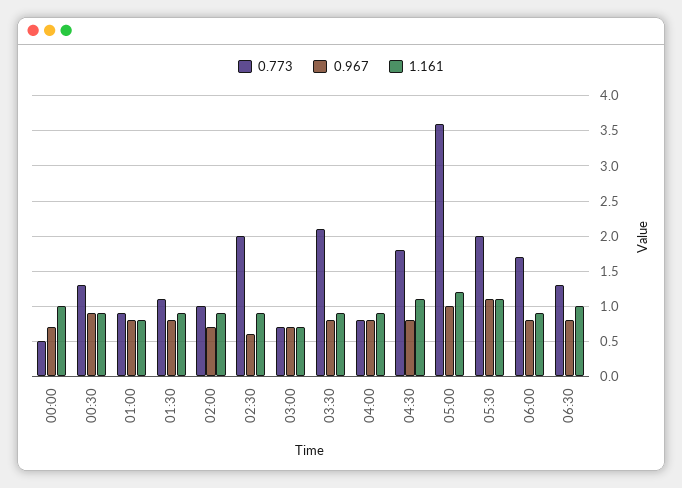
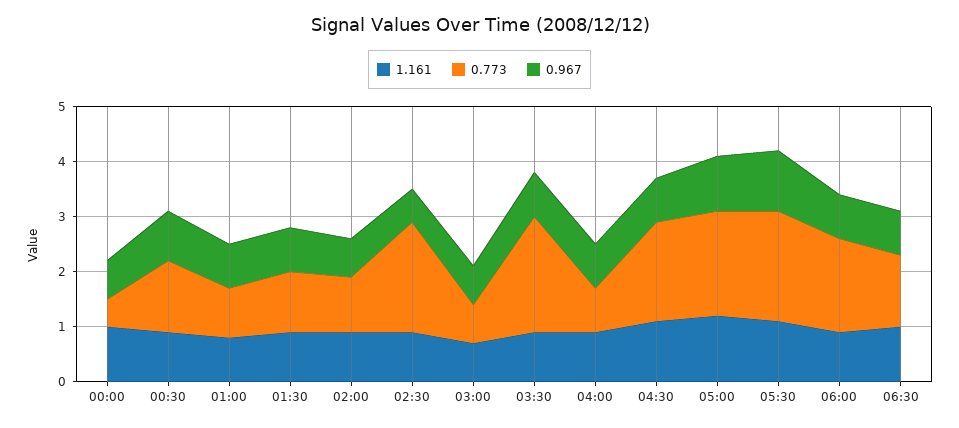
0.773, 05:00: 3.6 -> 2

